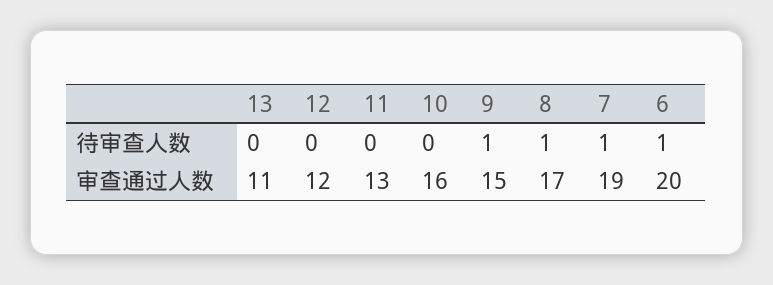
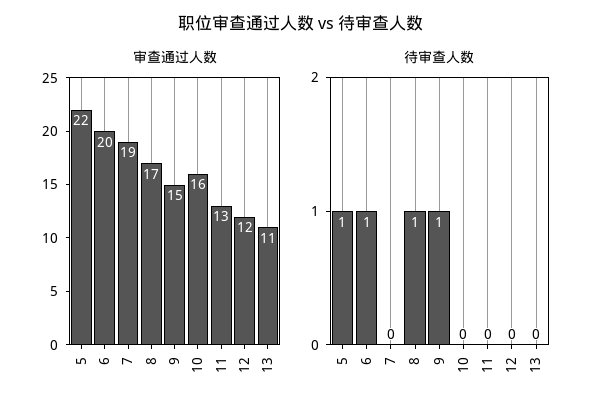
待审查人数, 7: 1 -> 0
审查通过人数, 5: none -> 22
待审查人数, 5: none -> 1

